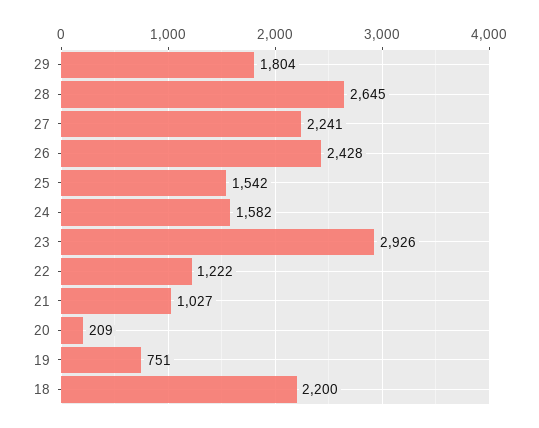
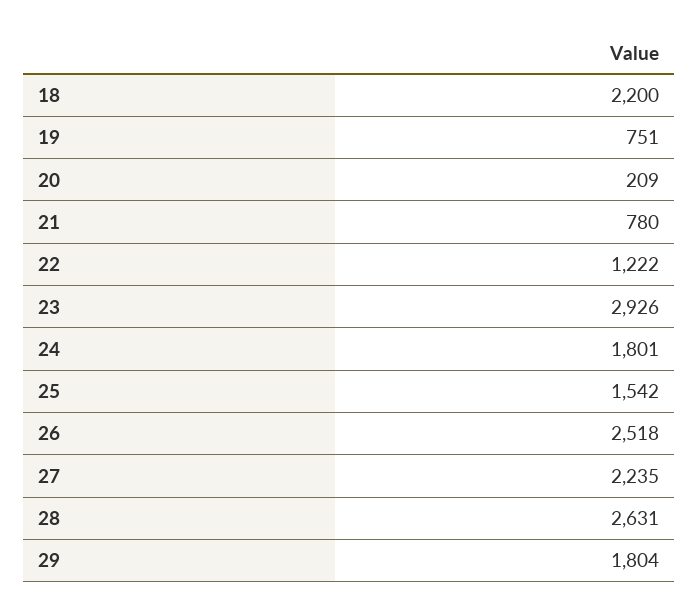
28: 2645 -> 2631
27: 2241 -> 2235
26: 2428 -> 2518
24: 1582 -> 1801
21: 1027 -> 780

